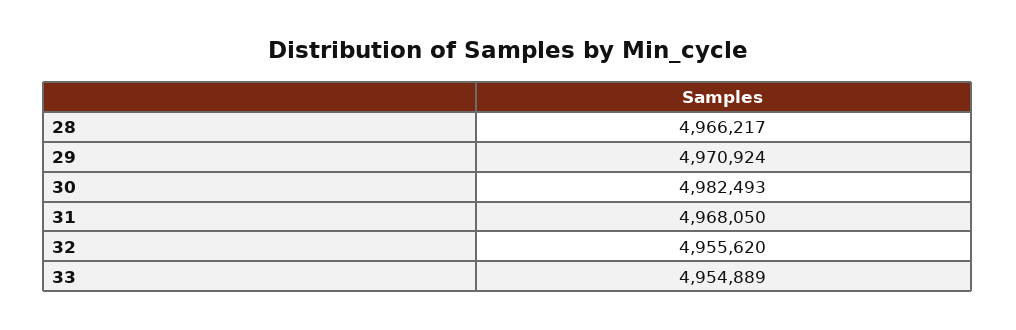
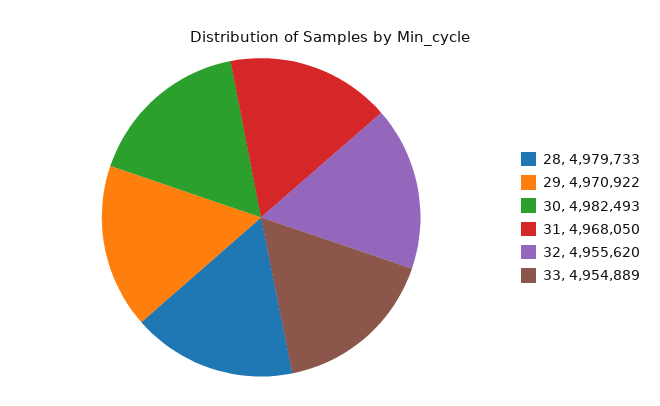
28: 4966217 -> 4979733
29: 4970924 -> 4970922

